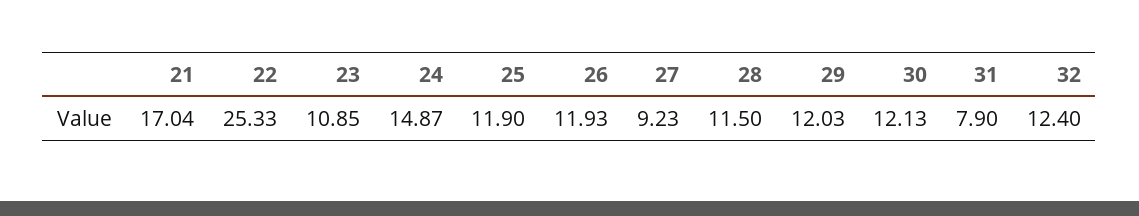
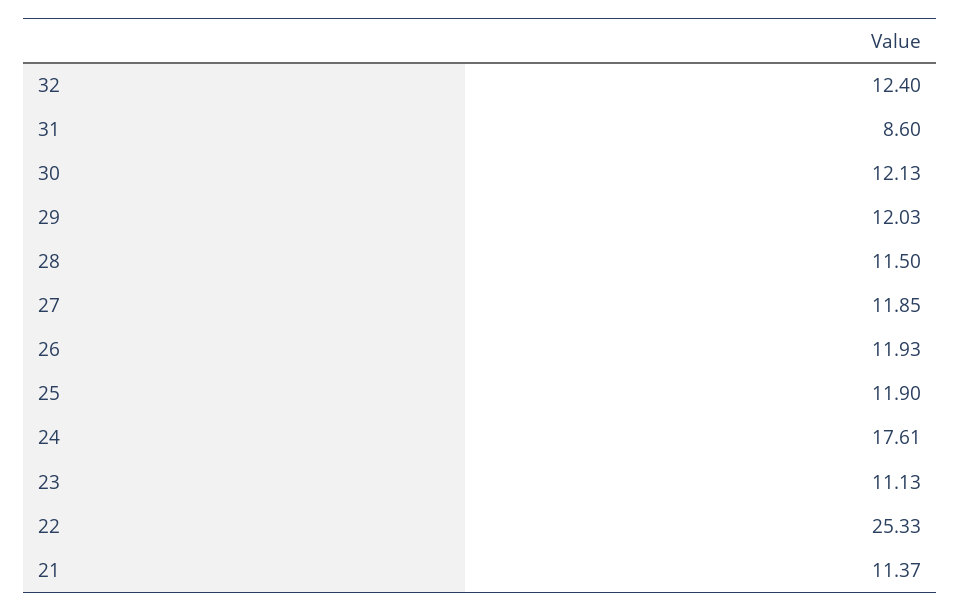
21: 17.04 -> 11.37
23: 10.85 -> 11.13
24: 14.87 -> 17.61
27: 9.23 -> 11.85
31: 7.9 -> 8.6

